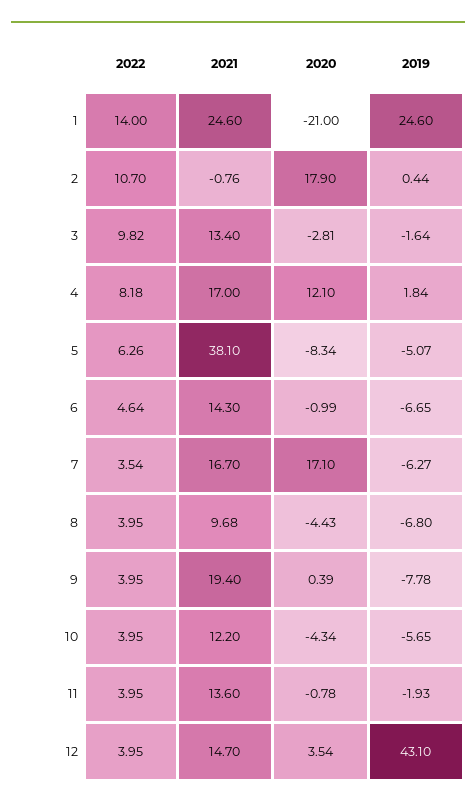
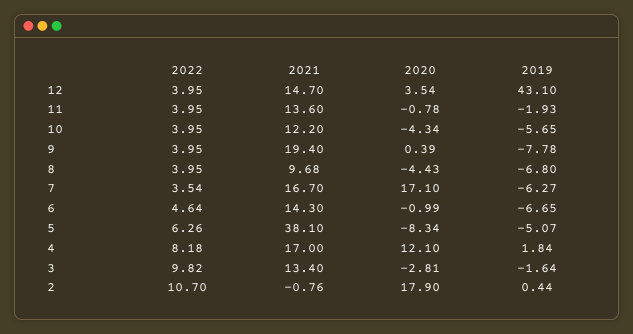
2022, 1: 14 -> none
2021, 1: 24.6 -> none
2020, 1: -21 -> none
2019, 1: 24.6 -> none

